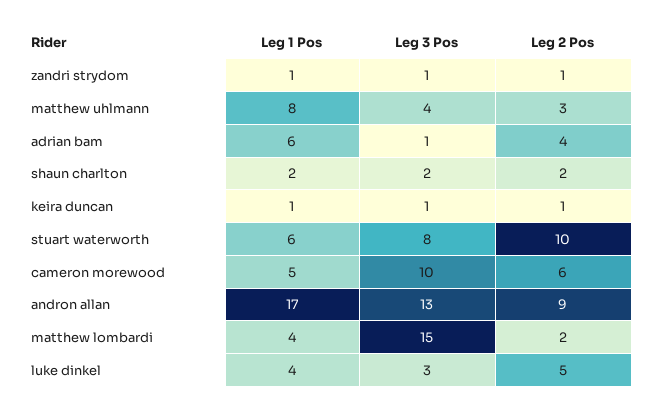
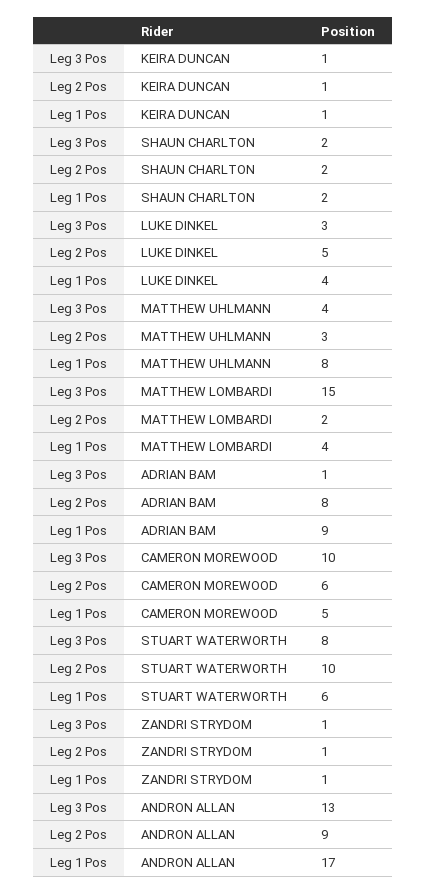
Leg 1 Pos, adrian bam: 6 -> 9
Leg 2 Pos, adrian bam: 4 -> 8

